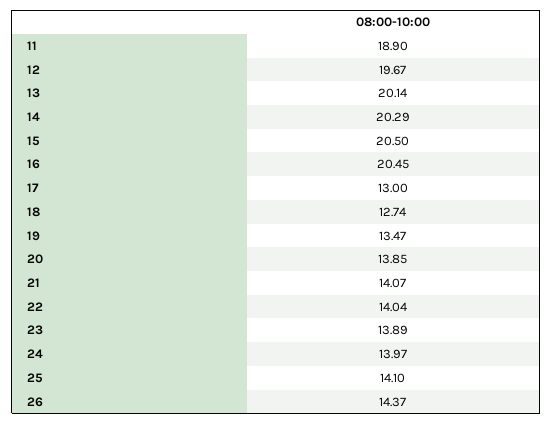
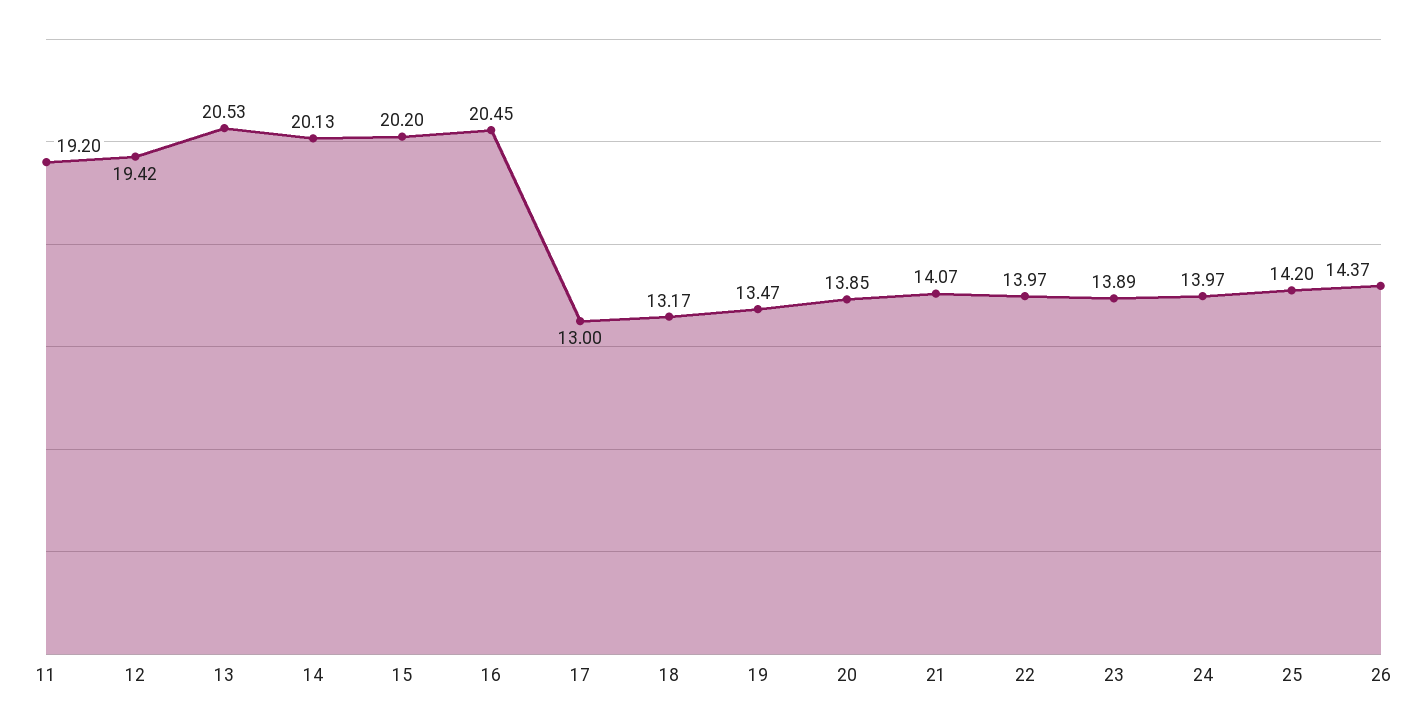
11: 18.9 -> 19.2
12: 19.67 -> 19.42
13: 20.14 -> 20.53
14: 20.29 -> 20.13
15: 20.5 -> 20.2
18: 12.74 -> 13.17
22: 14.04 -> 13.97
25: 14.1 -> 14.2

